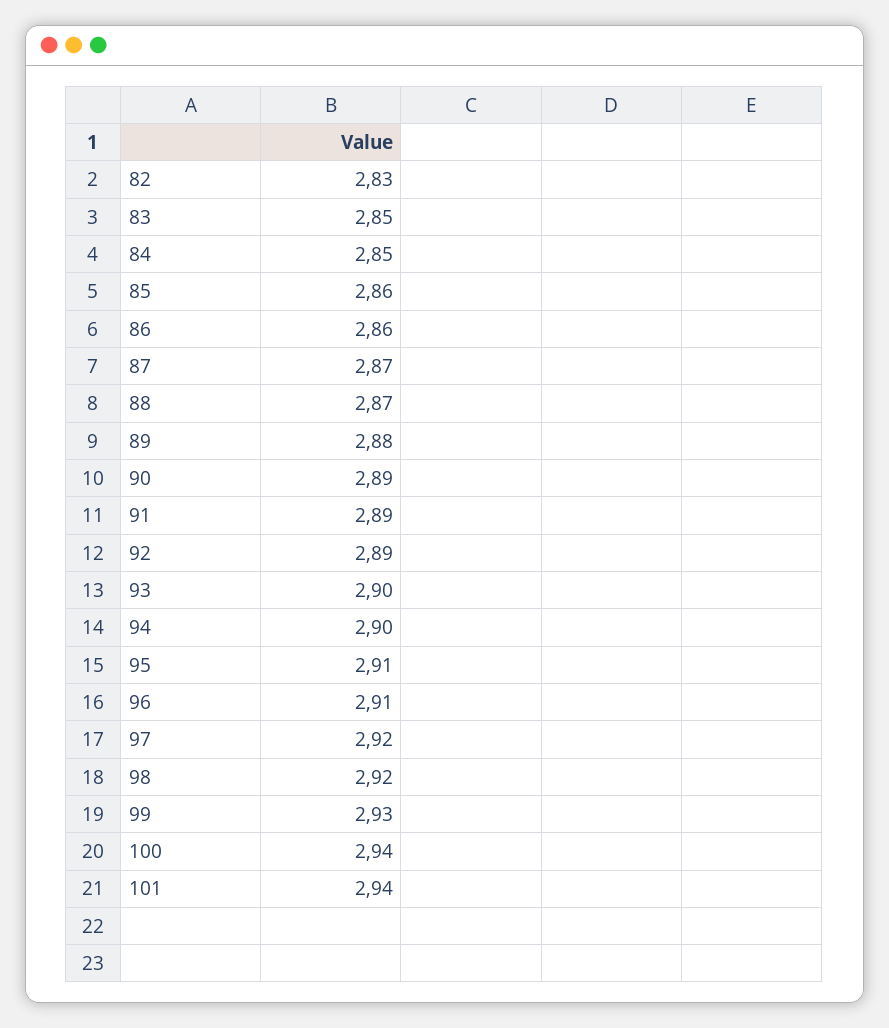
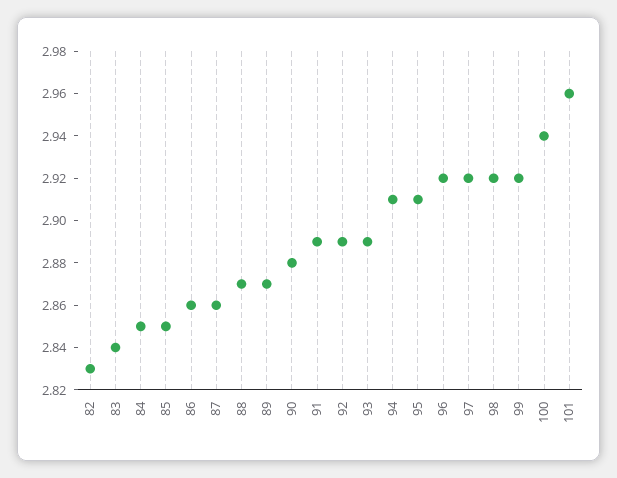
83: 2.85 -> 2.84
85: 2.86 -> 2.85
87: 2.87 -> 2.86
89: 2.88 -> 2.87
90: 2.89 -> 2.88
93: 2.9 -> 2.89
94: 2.9 -> 2.91
96: 2.91 -> 2.92
99: 2.93 -> 2.92
101: 2.94 -> 2.96

